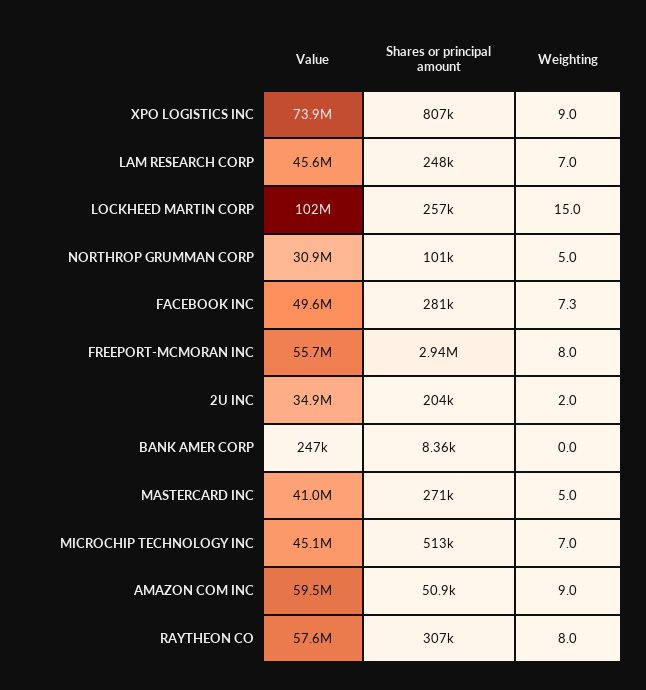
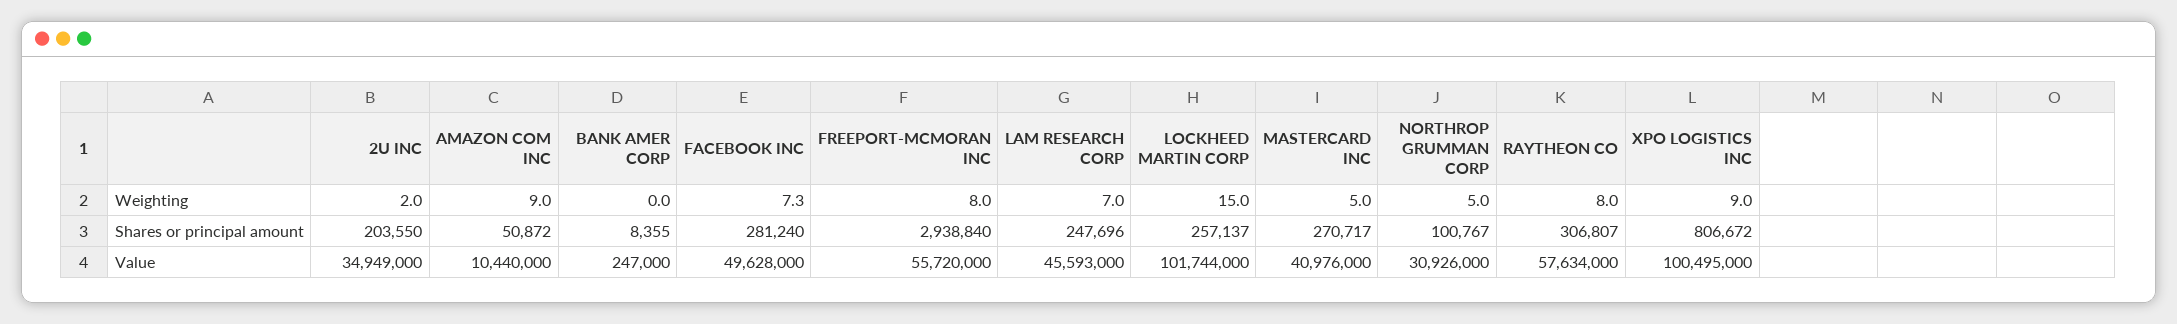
Value, XPO LOGISTICS INC: 73900000 -> 100495000
Value, MICROCHIP TECHNOLOGY INC: 45100000 -> none
Shares or principal amount, MICROCHIP TECHNOLOGY INC: 513000 -> none
Weighting, MICROCHIP TECHNOLOGY INC: 7 -> none
Value, AMAZON COM INC: 59500000 -> 10440000

